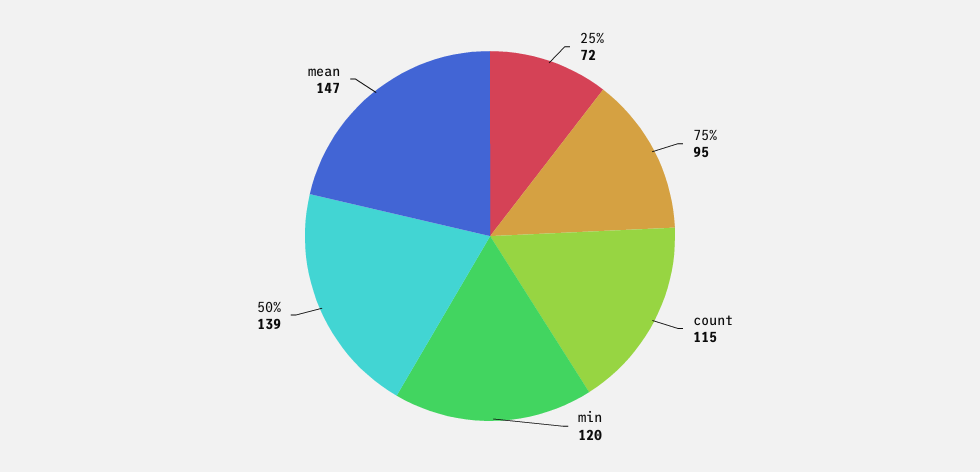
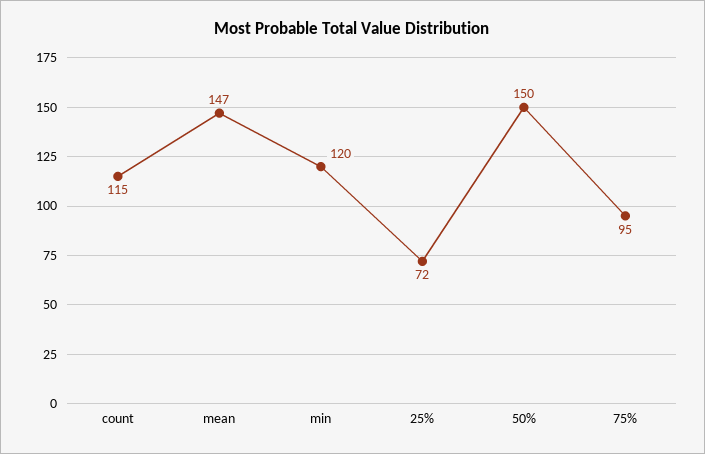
50%: 139 -> 150

